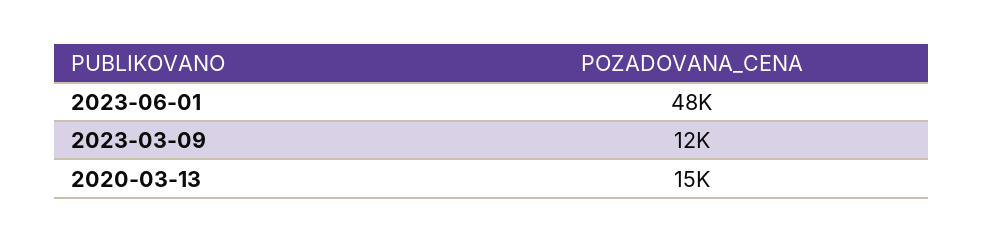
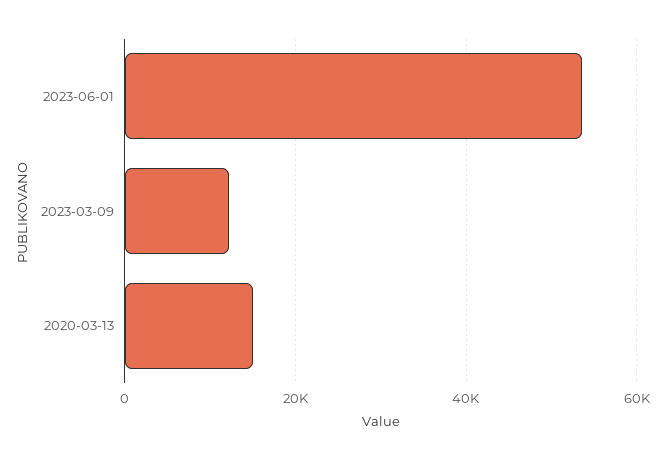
2023-06-01: 48000 -> 54000

